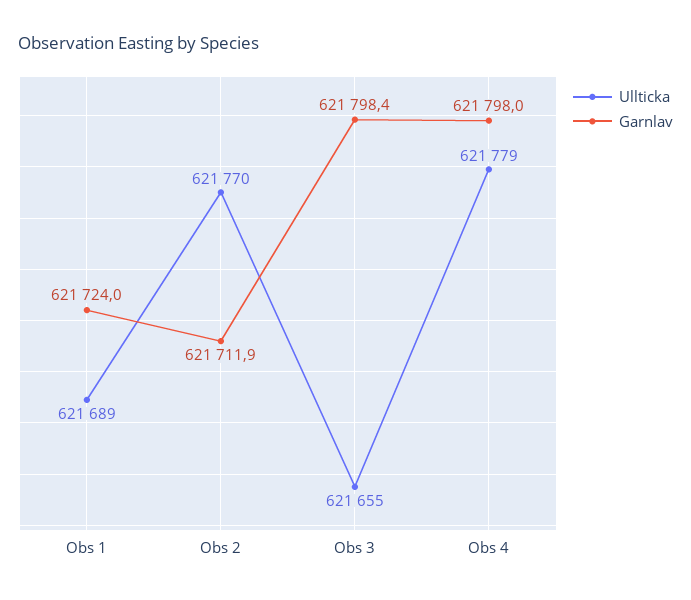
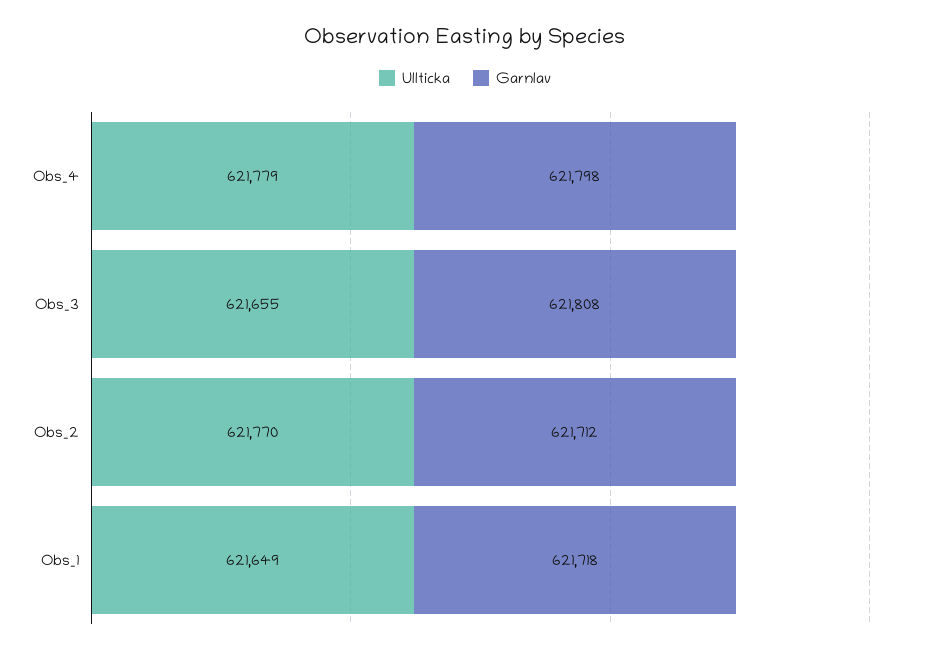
Ullticka, Obs 1: 621689 -> 621649
Garnlav, Obs 1: 621724 -> 621718
Garnlav, Obs 3: 621798.4 -> 621808

